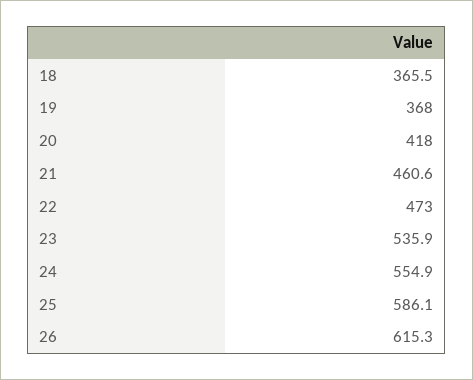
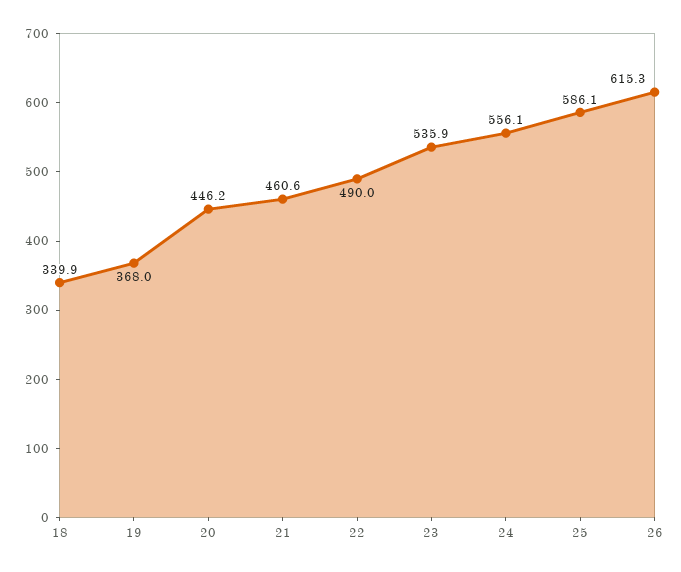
18: 365.5 -> 339.9
20: 418 -> 446.2
22: 473 -> 490
24: 554.9 -> 556.1

